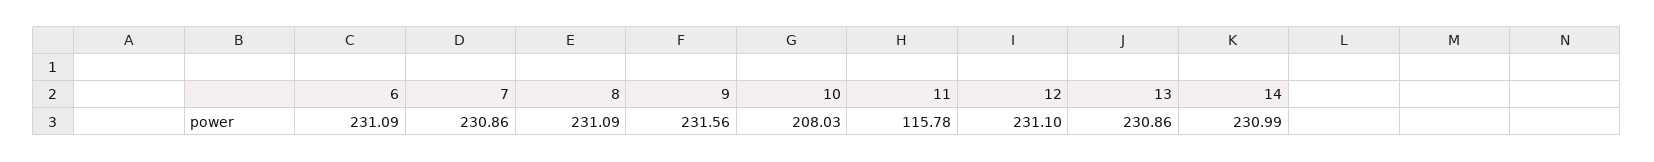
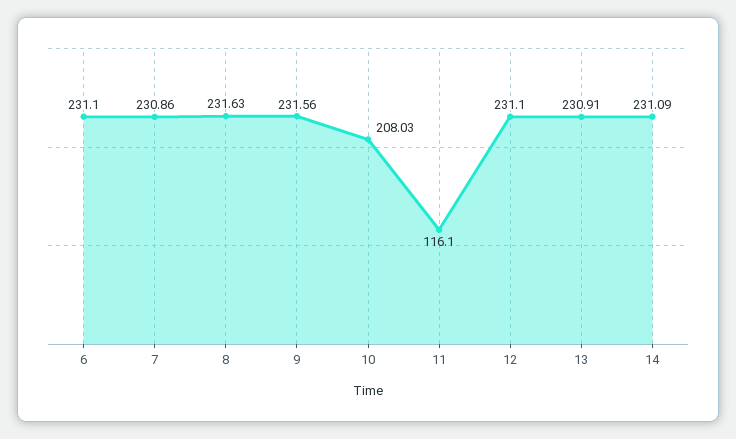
6: 231.09 -> 231.1
8: 231.09 -> 231.63
11: 115.78 -> 116.1
13: 230.86 -> 230.91
14: 230.99 -> 231.09

